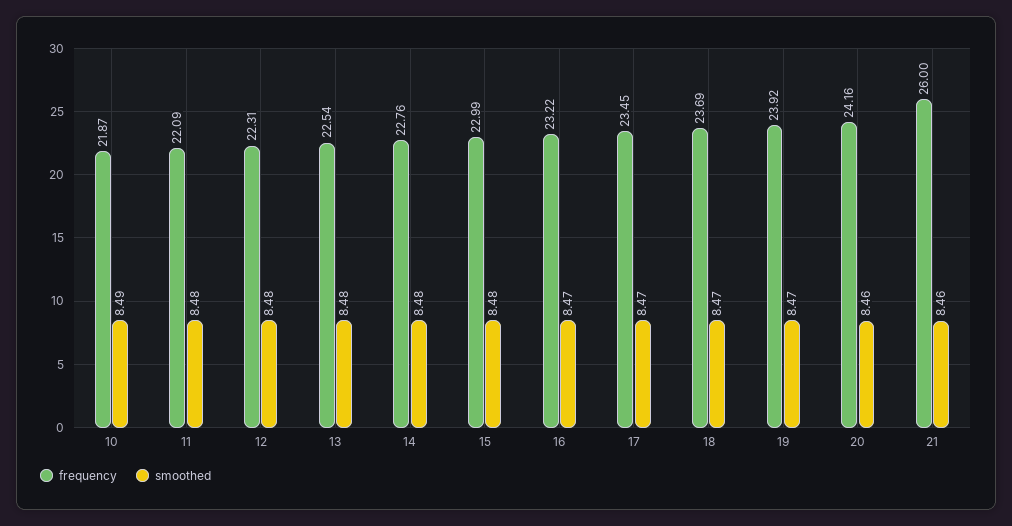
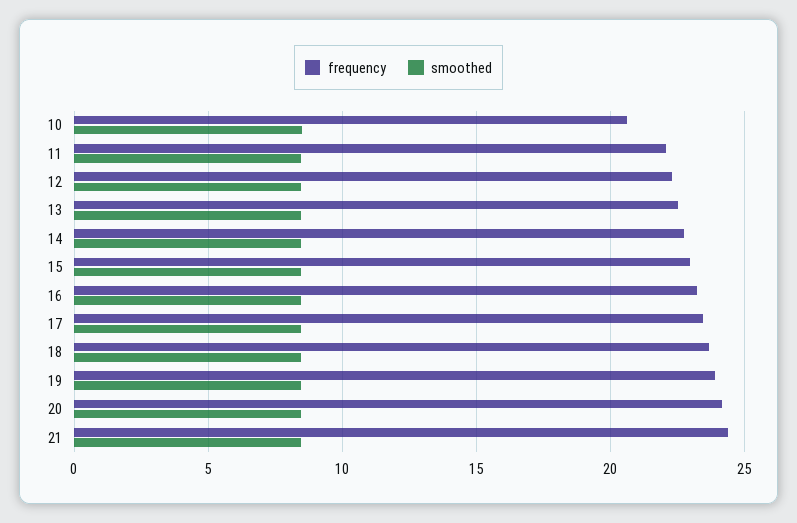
frequency, 10: 21.87 -> 20.5
frequency, 21: 26 -> 24.5

